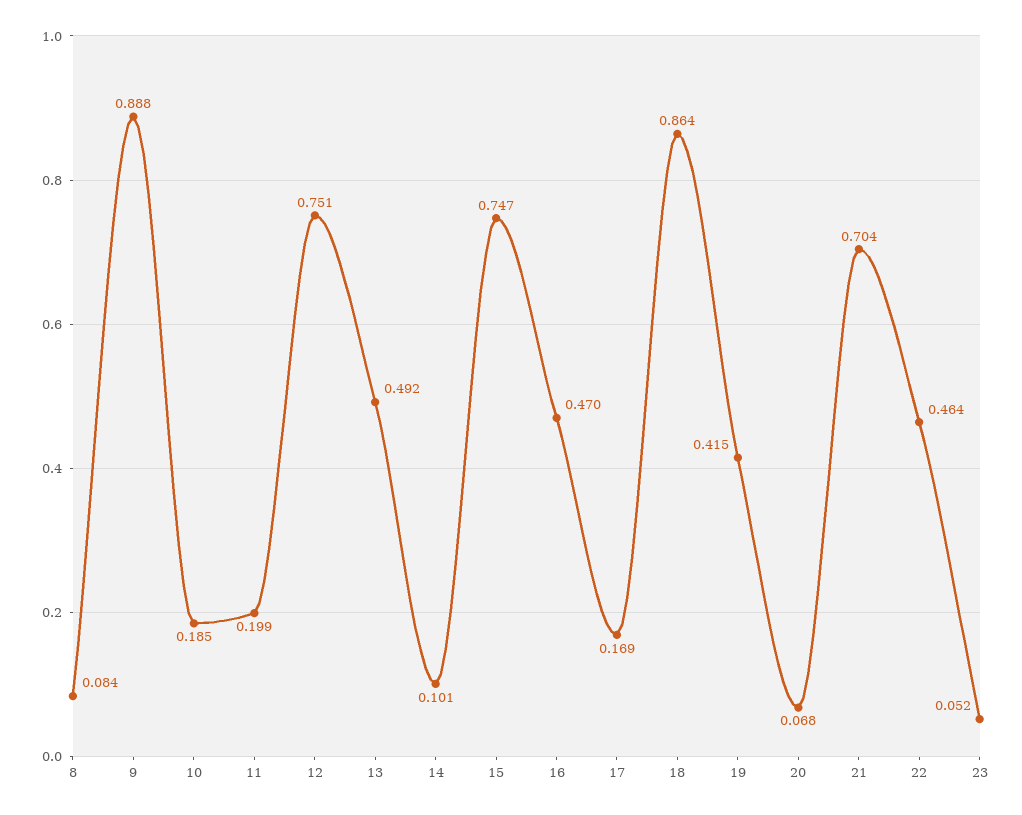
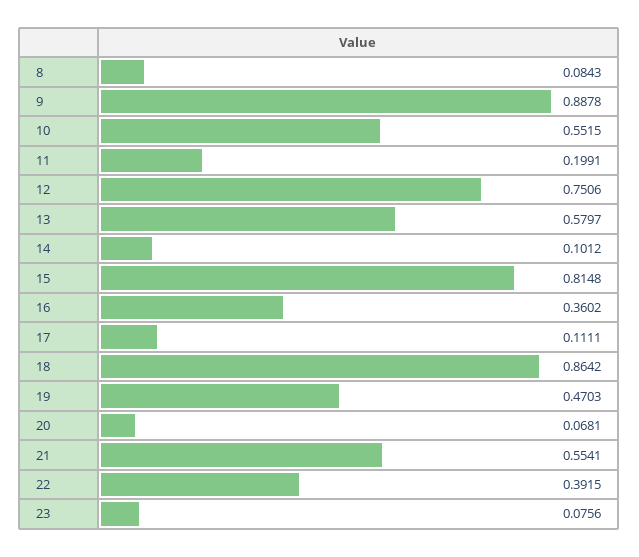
10: 0.185 -> 0.5515
13: 0.492 -> 0.5797
15: 0.747 -> 0.8148
16: 0.47 -> 0.3602
17: 0.169 -> 0.1111
19: 0.415 -> 0.4703
21: 0.704 -> 0.5541
22: 0.464 -> 0.3915
23: 0.052 -> 0.0756

